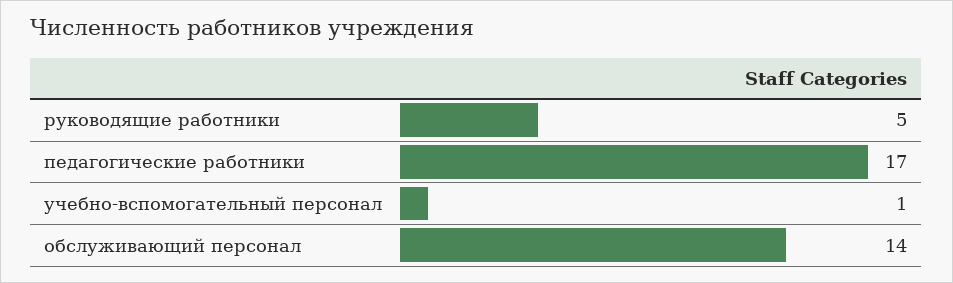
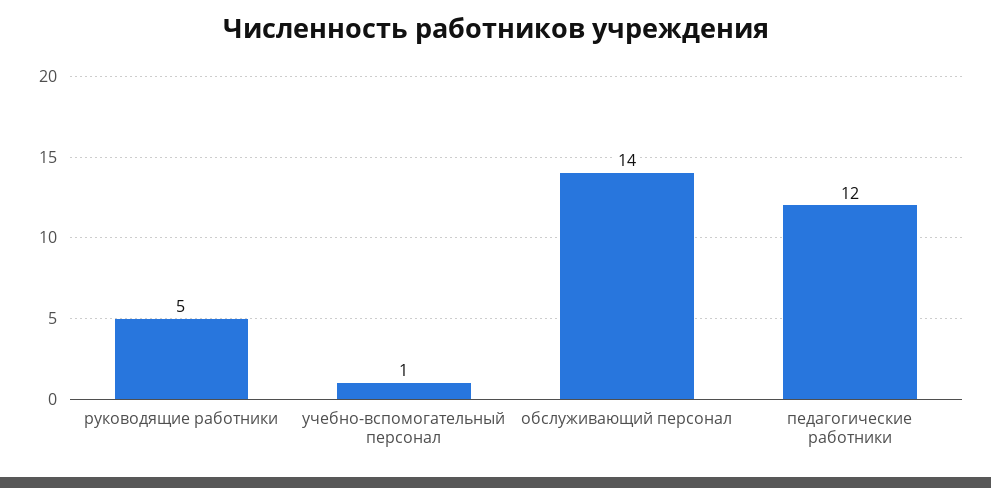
педагогические работники: 17 -> 12

